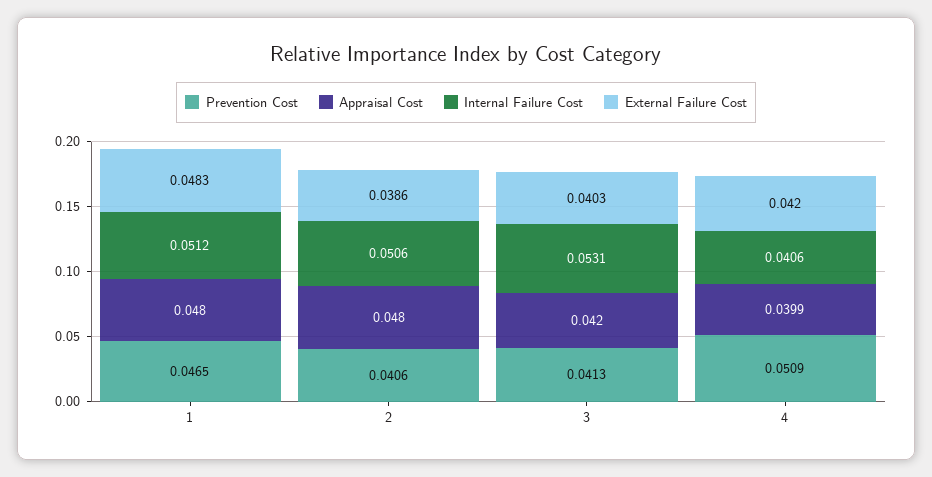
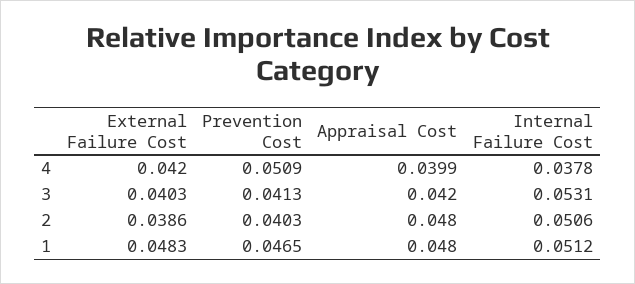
Prevention Cost, 2: 0.0406 -> 0.0403
Internal Failure Cost, 4: 0.0406 -> 0.0378

